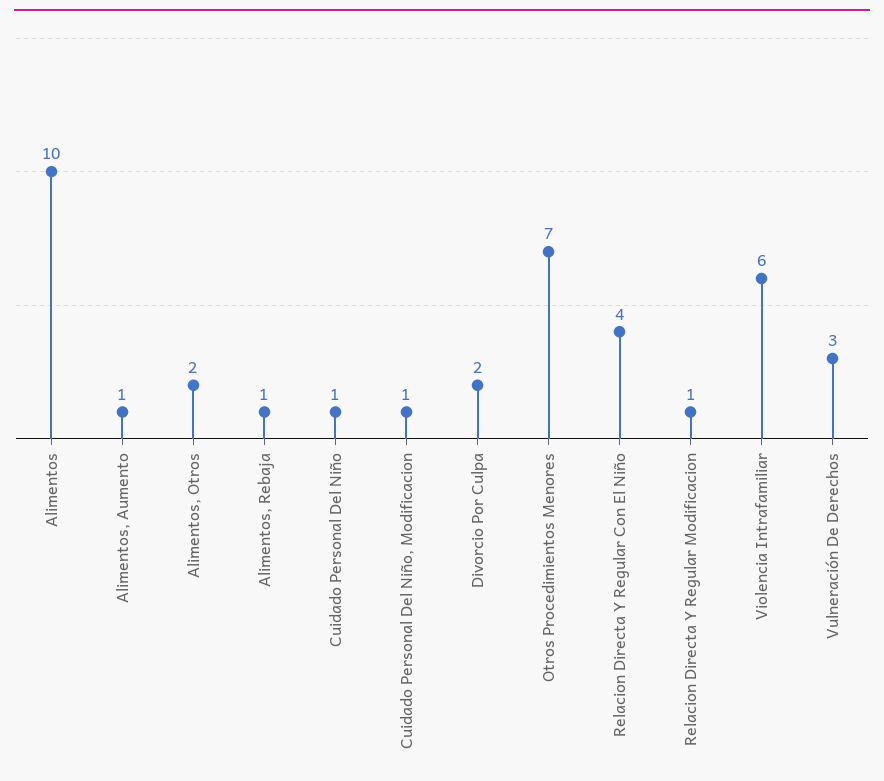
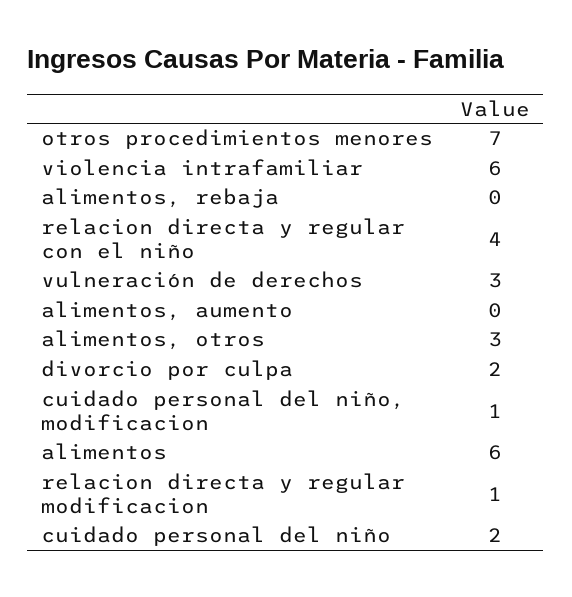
Alimentos: 10 -> 6
Alimentos, Aumento: 1 -> 0
Alimentos, Otros: 2 -> 3
Alimentos, Rebaja: 1 -> 0
Cuidado Personal Del Niño: 1 -> 2

